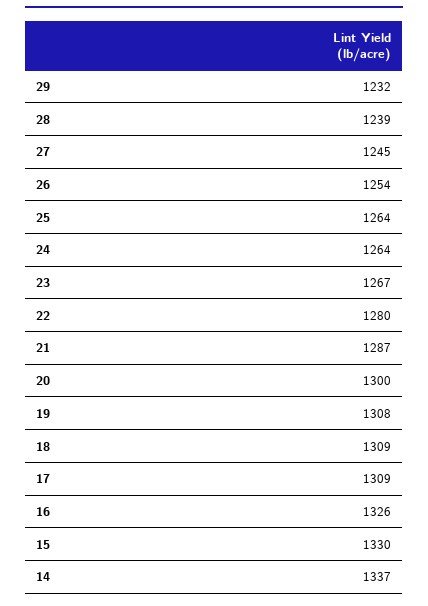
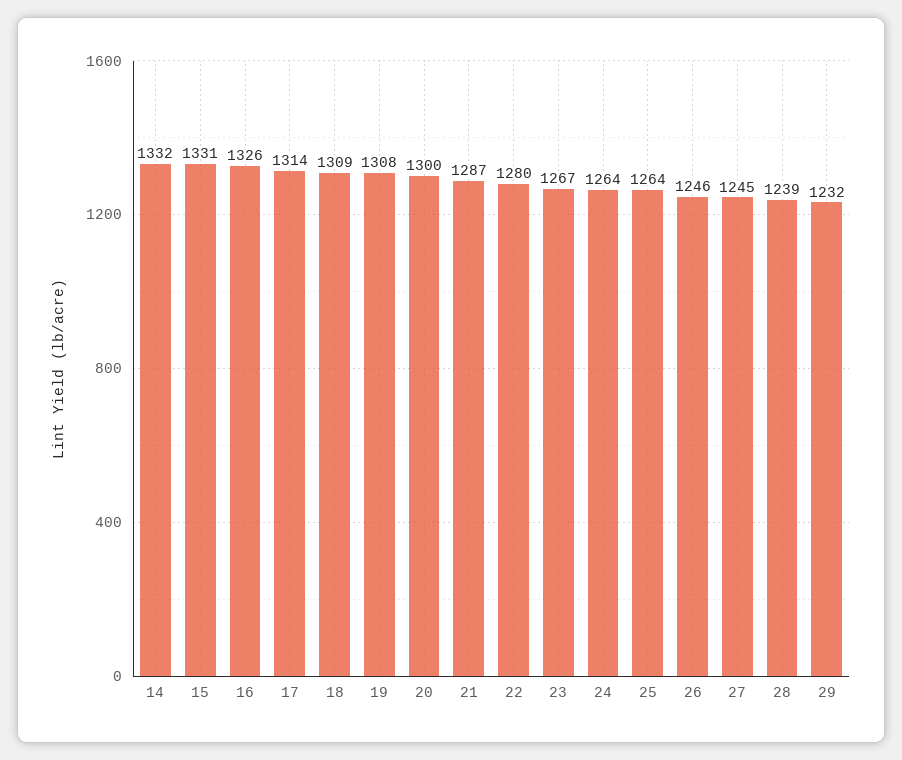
26: 1254 -> 1246
17: 1309 -> 1314
15: 1330 -> 1331
14: 1337 -> 1332

